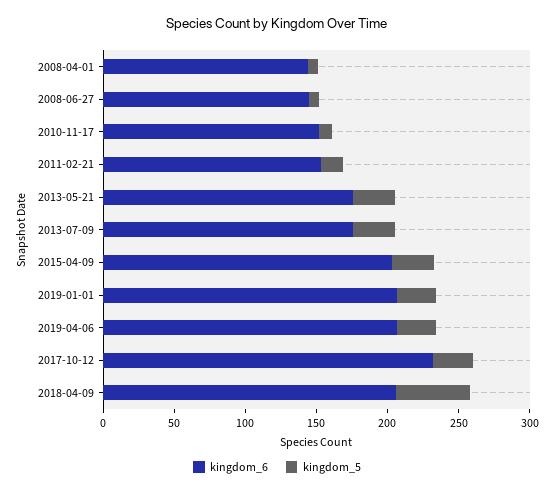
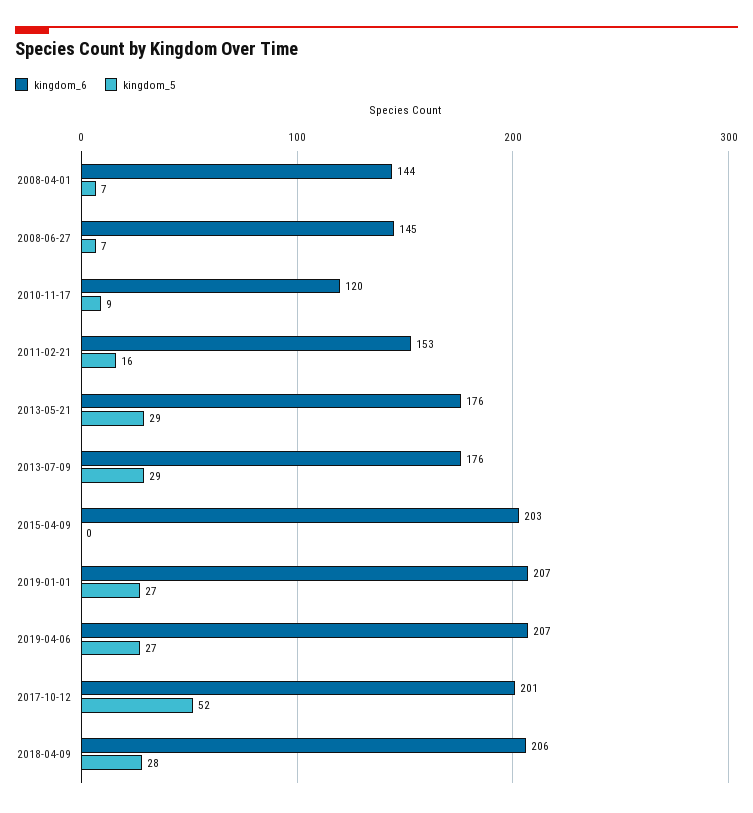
kingdom_6, 2010-11-17: 150 -> 120
kingdom_5, 2015-04-09: 30 -> 0
kingdom_6, 2017-10-12: 230 -> 201
kingdom_5, 2017-10-12: 30 -> 52
kingdom_5, 2018-04-09: 50 -> 28

